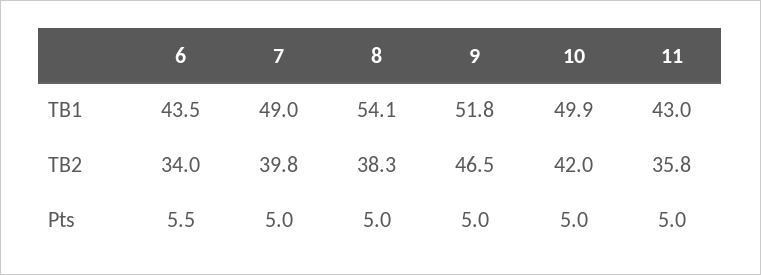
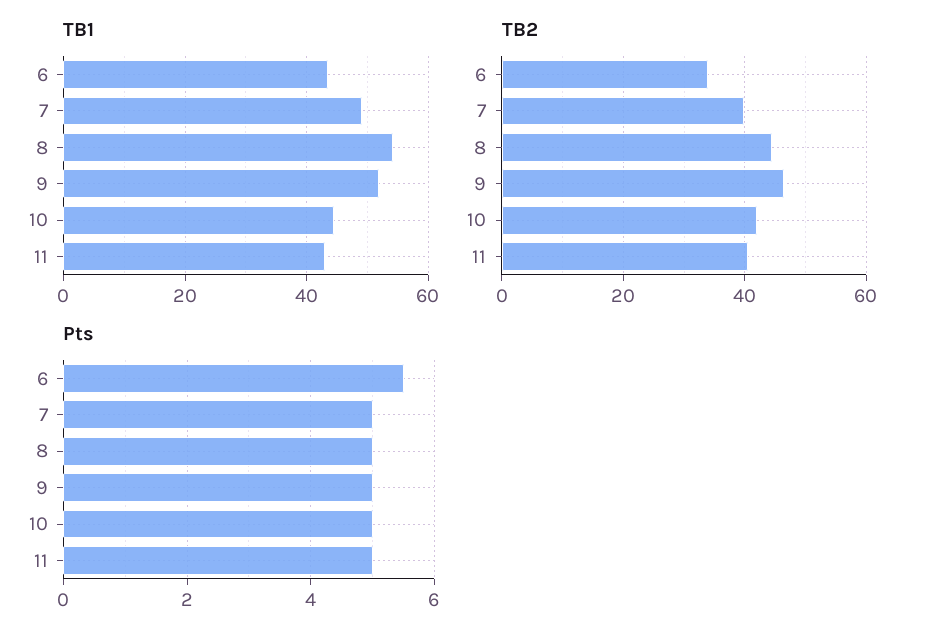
TB1, 10: 49.9 -> 44
TB2, 8: 38.3 -> 44
TB2, 11: 35.8 -> 40

